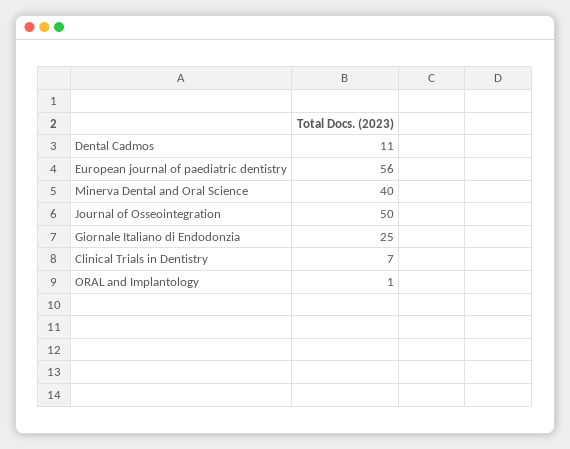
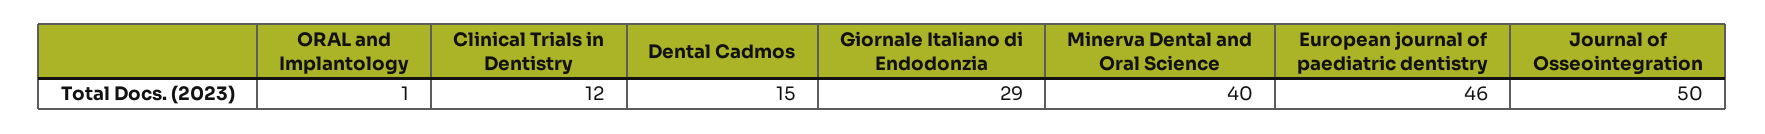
Dental Cadmos: 11 -> 15
European journal of paediatric dentistry: 56 -> 46
Giornale Italiano di Endodonzia: 25 -> 29
Clinical Trials in Dentistry: 7 -> 12

